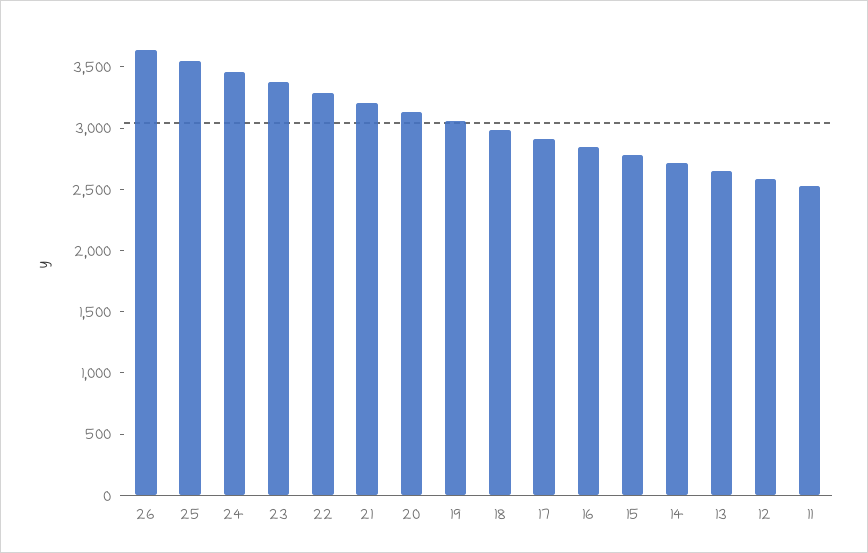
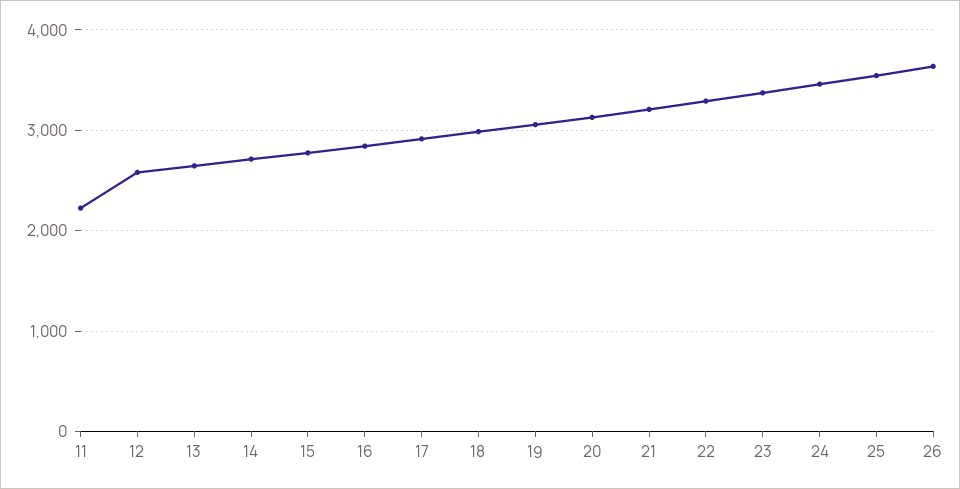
11: 2500 -> 2200

